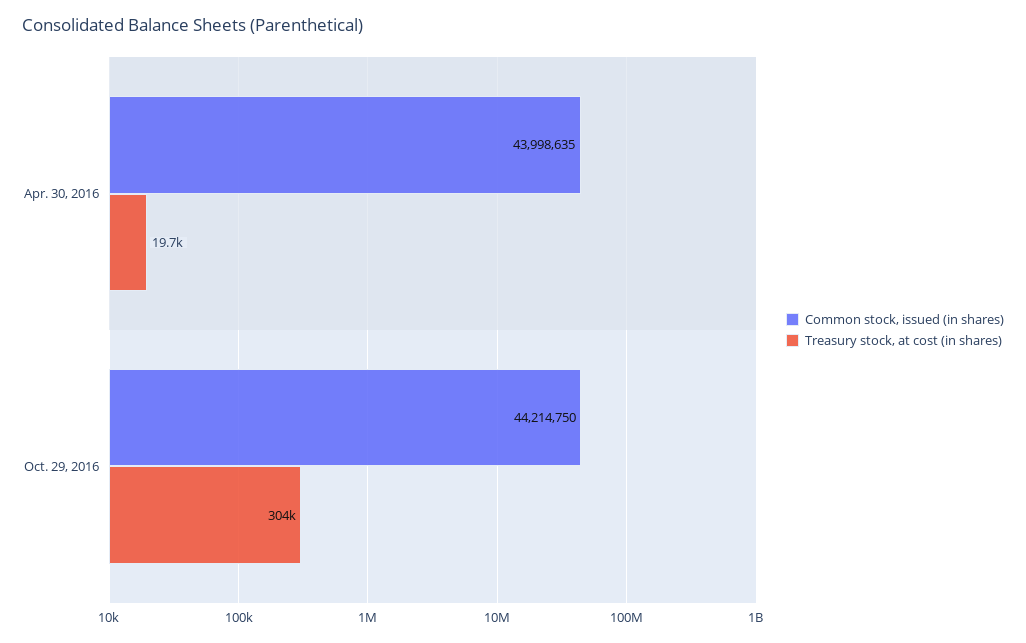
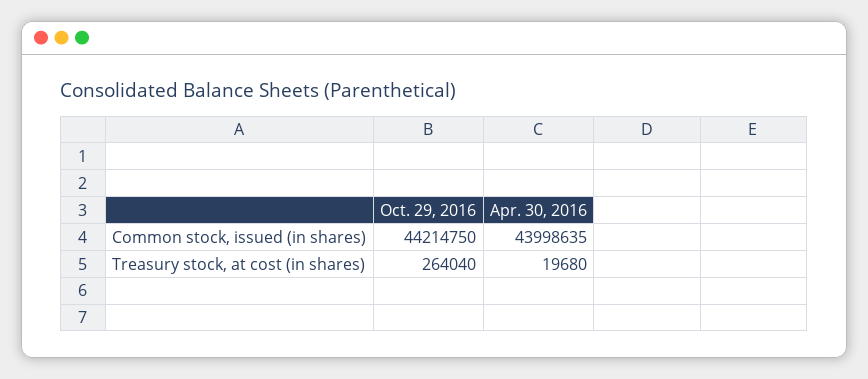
Treasury stock, at cost (in shares), Oct. 29, 2016: 304000 -> 264040

